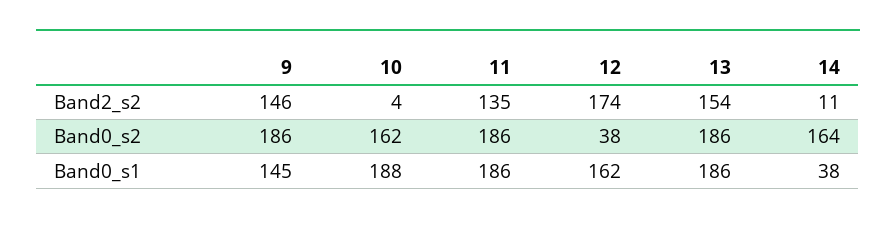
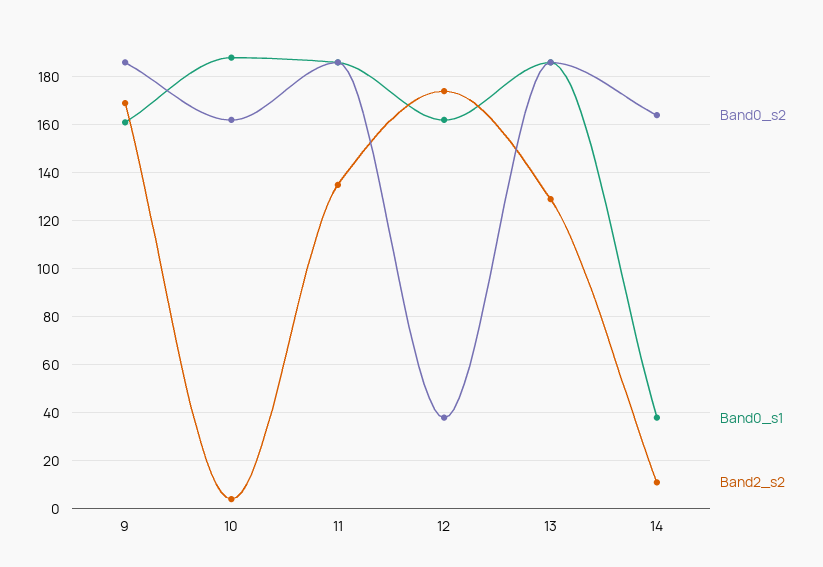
Band2_s2, 9: 146 -> 170
Band2_s2, 13: 154 -> 130
Band0_s1, 9: 145 -> 160

